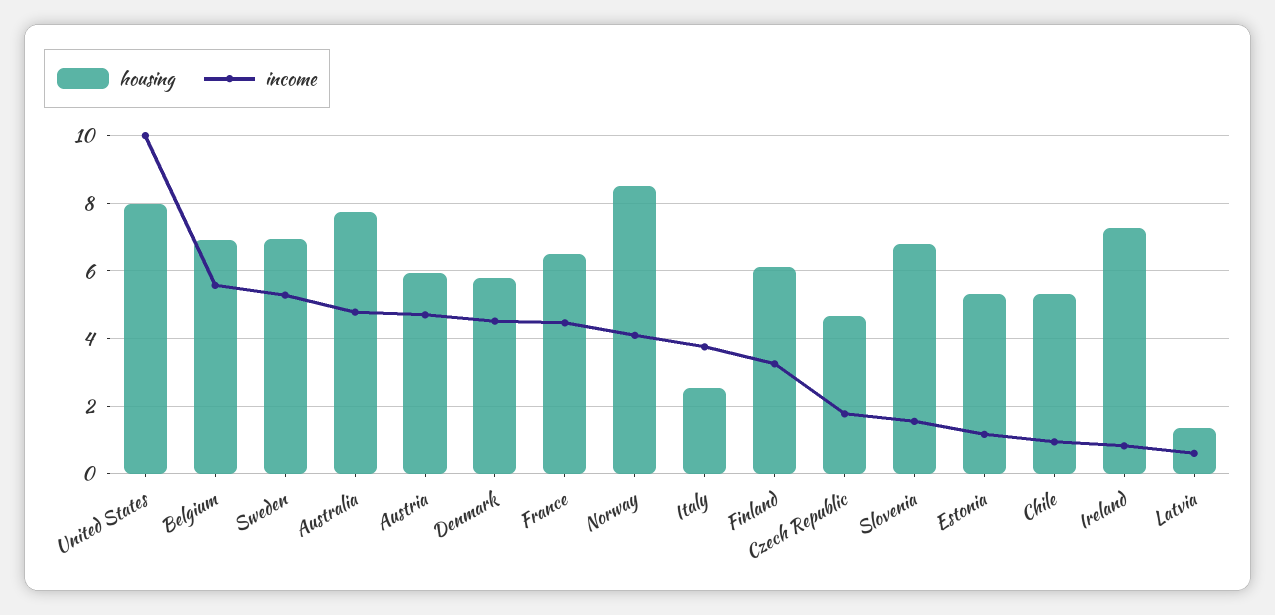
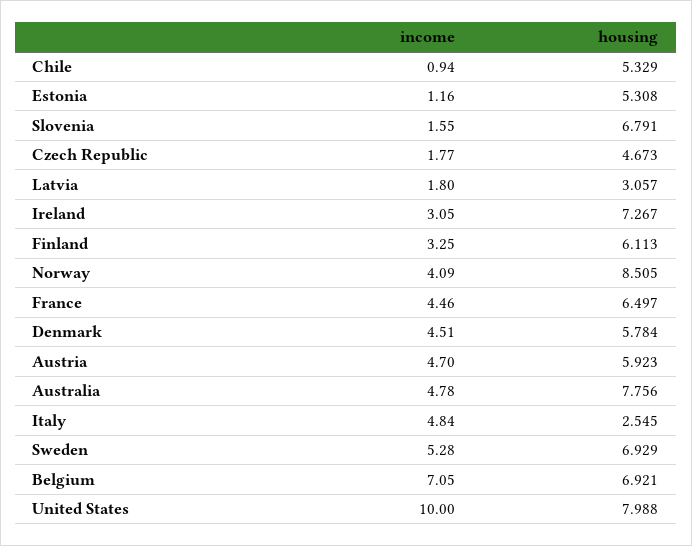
income, Belgium: 5.6 -> 7.05
income, Italy: 3.8 -> 4.84
income, Ireland: 0.8 -> 3.05
housing, Latvia: 1.4 -> 3.057
income, Latvia: 0.6 -> 1.8

